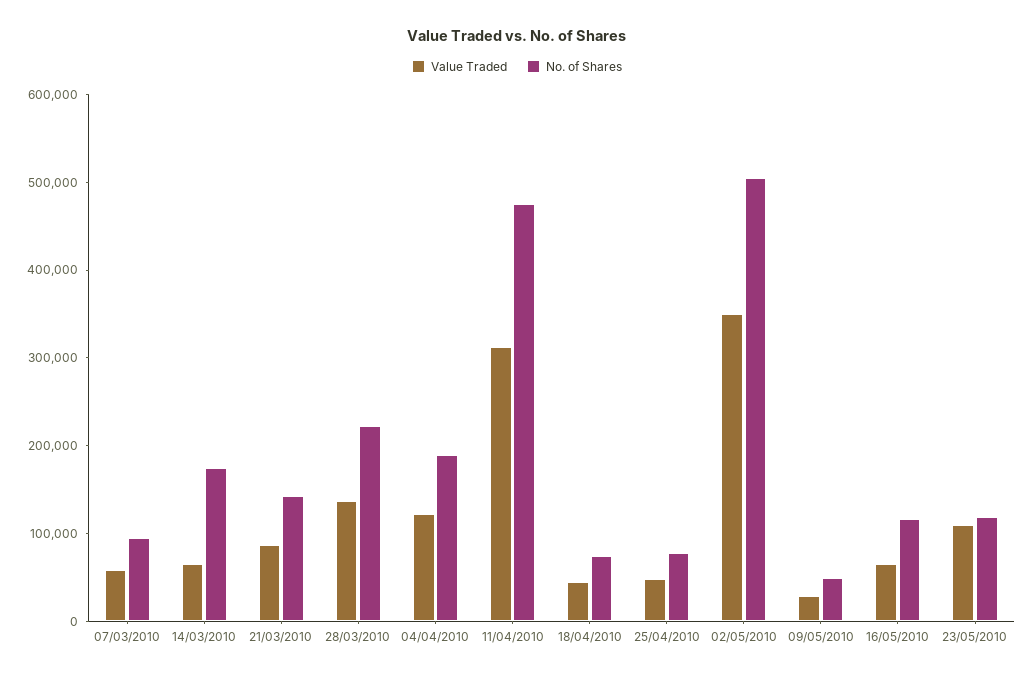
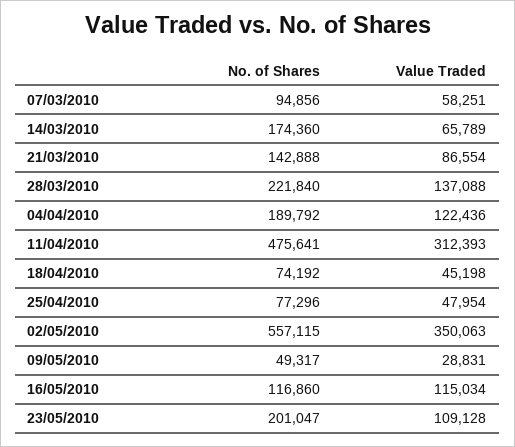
No. of Shares, 02/05/2010: 500000 -> 557115
Value Traded, 16/05/2010: 60000 -> 115034
No. of Shares, 23/05/2010: 120000 -> 201047

